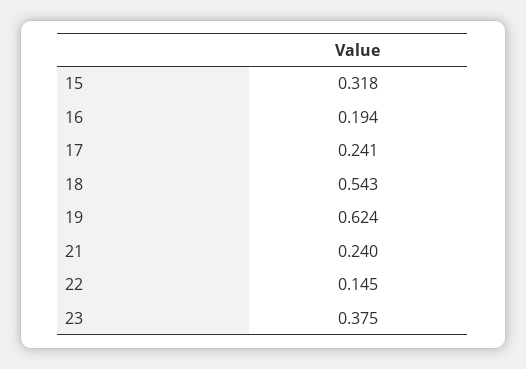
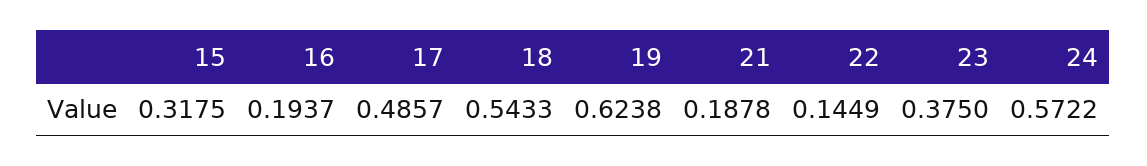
17: 0.241 -> 0.4857
21: 0.24 -> 0.1878
24: none -> 0.5722

